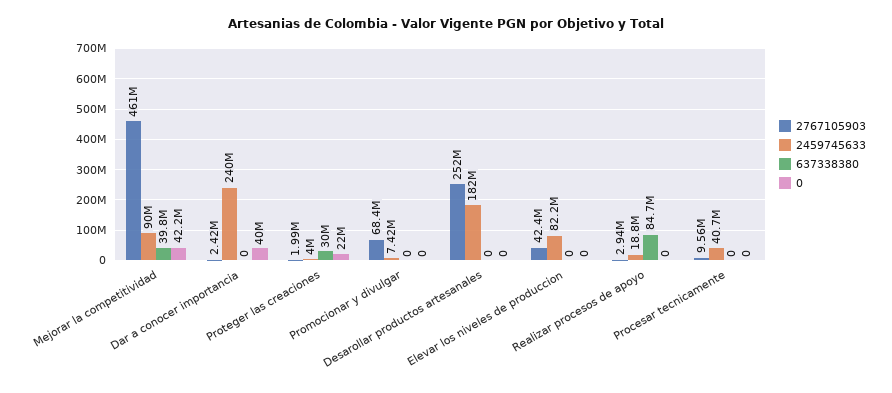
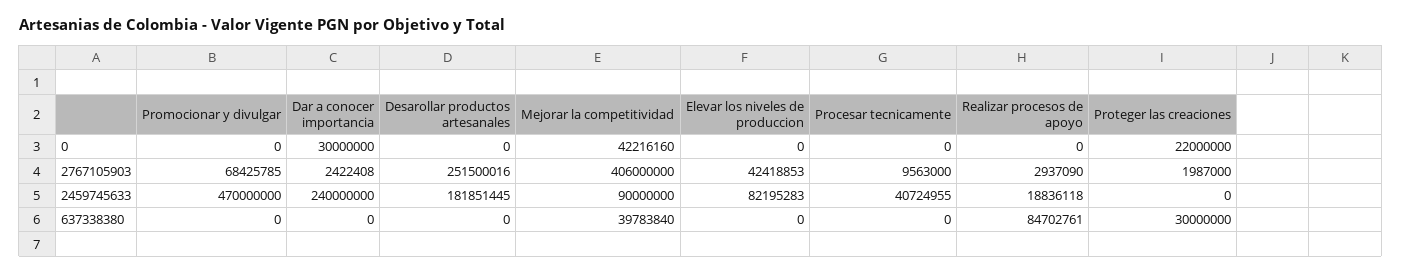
2767105903, Mejorar la competitividad: 461000000 -> 406000000
0, Dar a conocer importancia: 40000000 -> 30000000
2459745633, Proteger las creaciones: 4000000 -> 0
2459745633, Promocionar y divulgar: 7420000 -> 470000000

